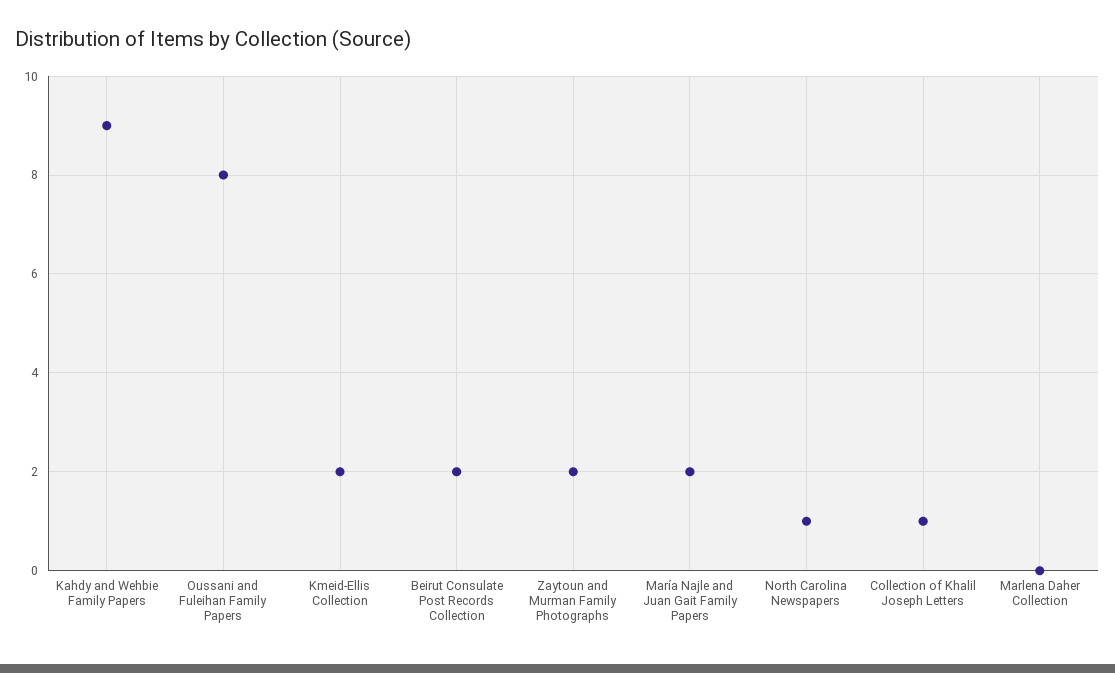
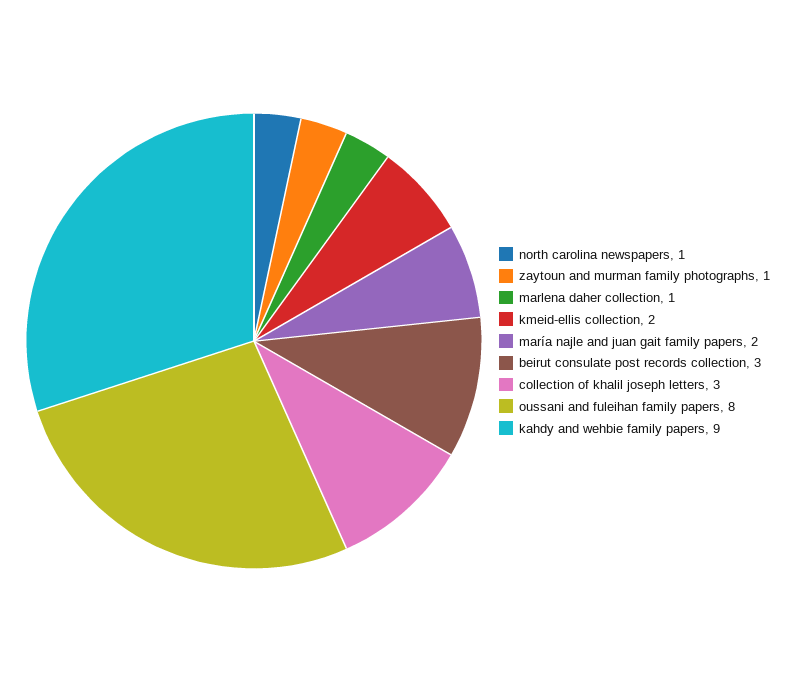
Beirut Consulate Post Records Collection: 2 -> 3
Zaytoun and Murman Family Photographs: 2 -> 1
Collection of Khalil Joseph Letters: 1 -> 3
Marlena Daher Collection: 0 -> 1

